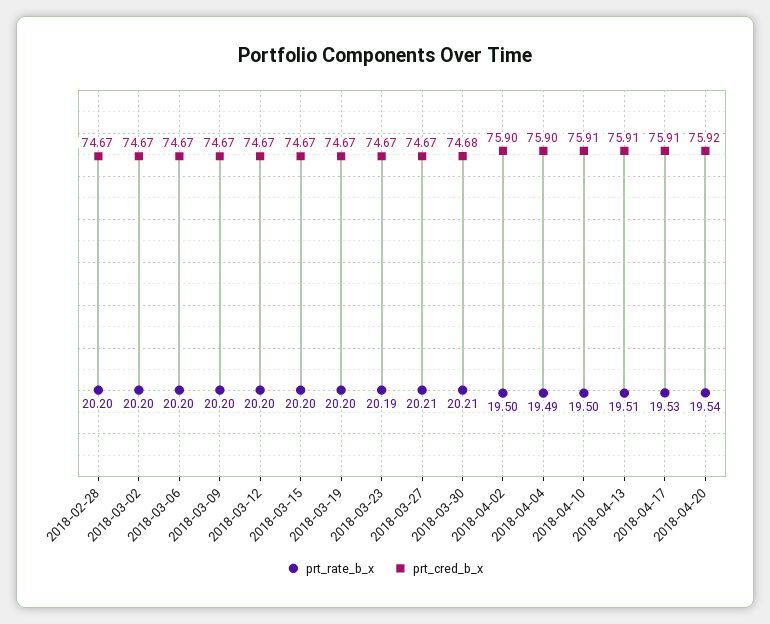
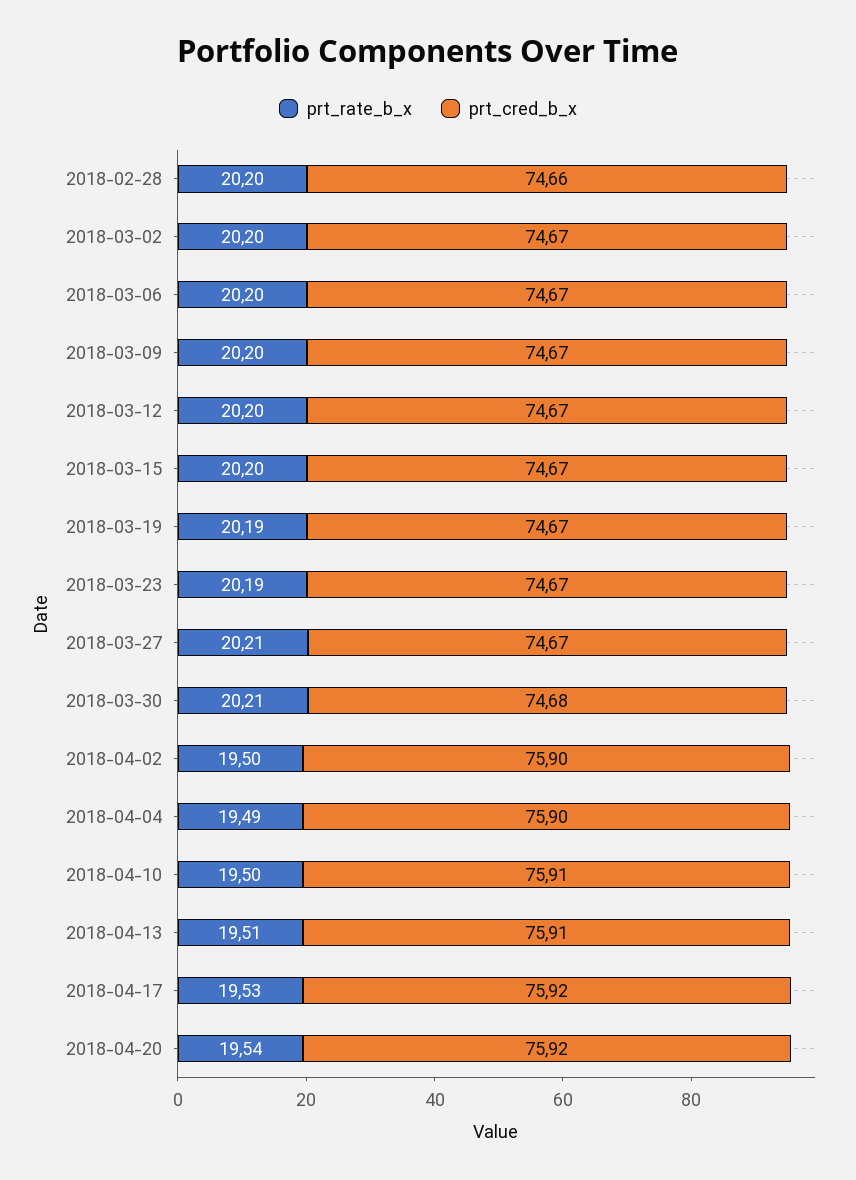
prt_cred_b_x, 2018-02-28: 74.67 -> 74.66
prt_rate_b_x, 2018-03-19: 20.2 -> 20.19
prt_cred_b_x, 2018-04-17: 75.91 -> 75.92

